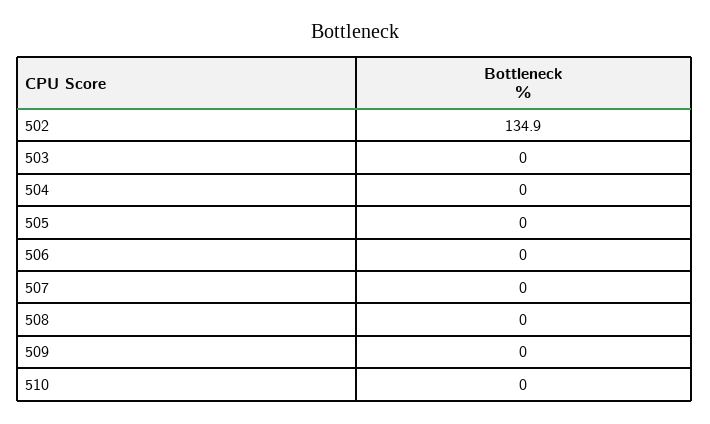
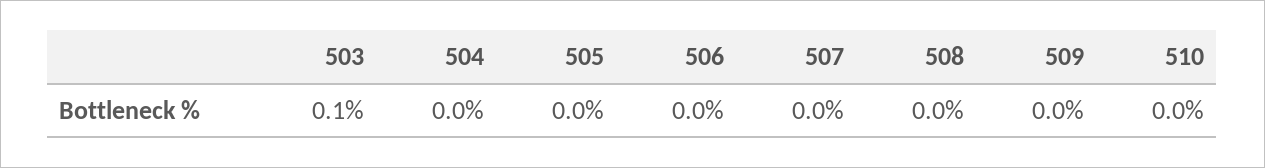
502: 134.9 -> none
503: 0 -> 0.1

